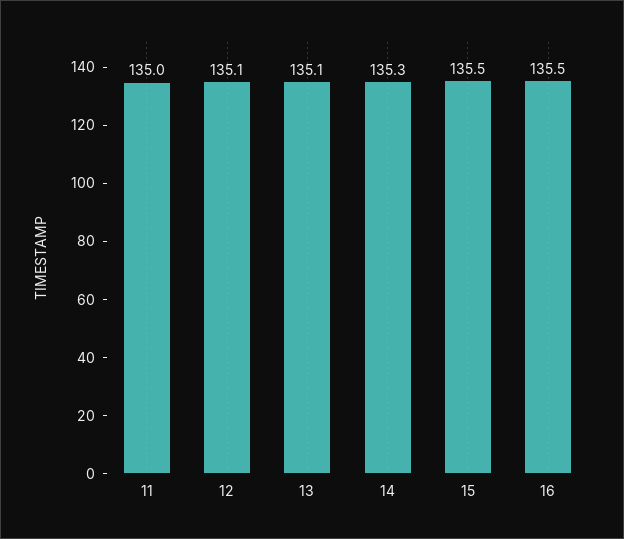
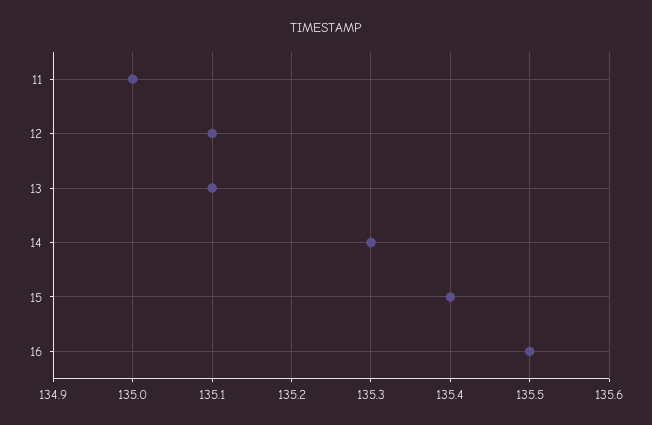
15: 135.5 -> 135.4

